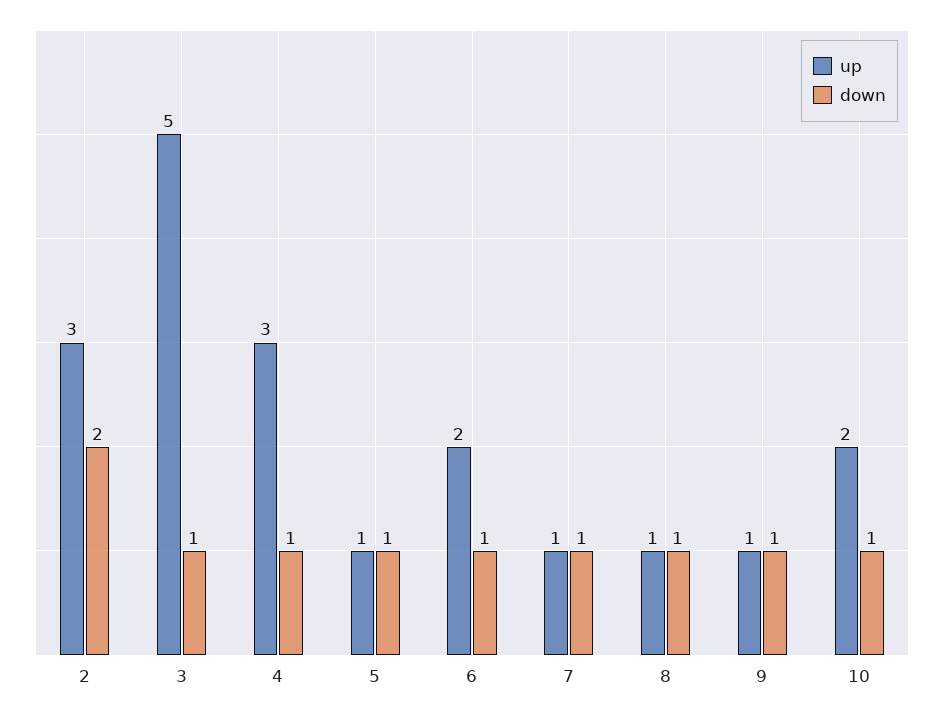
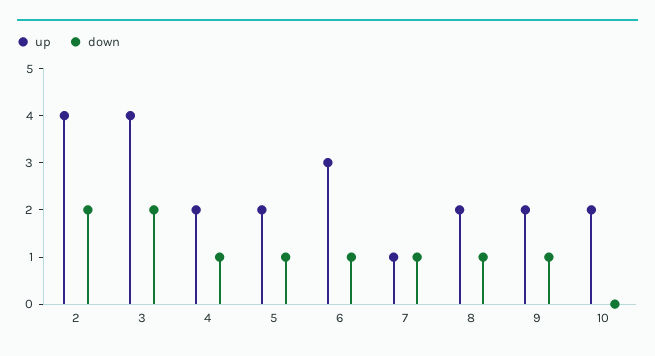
up, 2: 3 -> 4
up, 3: 5 -> 4
down, 3: 1 -> 2
up, 4: 3 -> 2
up, 5: 1 -> 2
up, 6: 2 -> 3
up, 8: 1 -> 2
up, 9: 1 -> 2
down, 10: 1 -> 0

